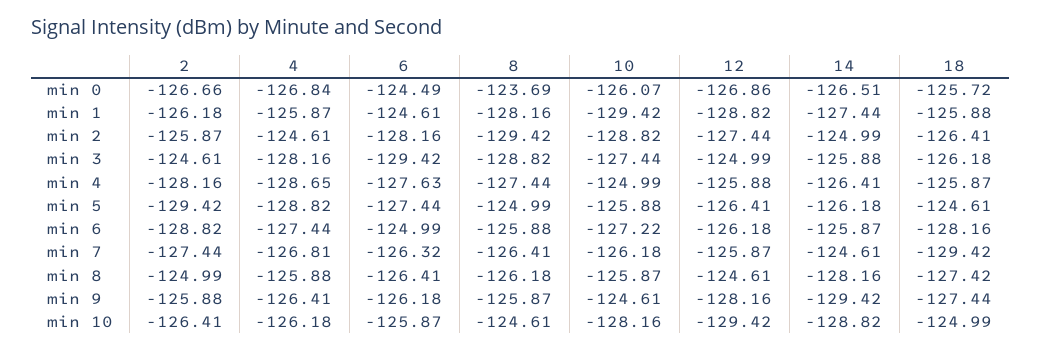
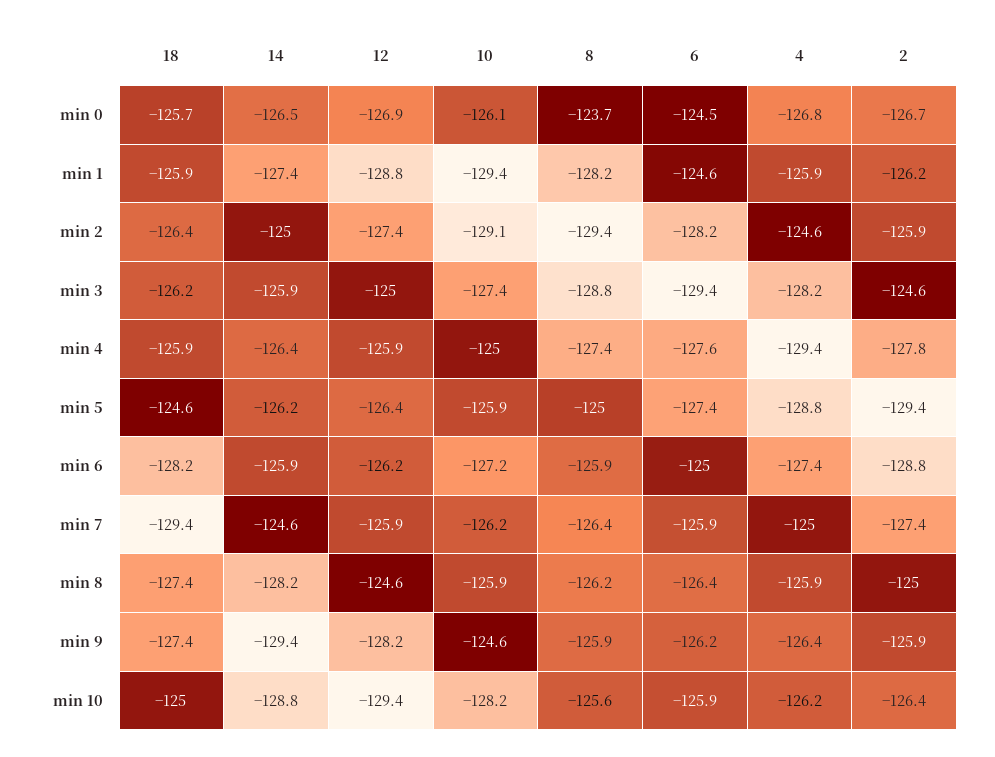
10, min 2: -128.82 -> -129.1
2, min 4: -128.16 -> -127.8
4, min 4: -128.65 -> -129.4
4, min 7: -126.81 -> -125
6, min 7: -126.32 -> -125.9
8, min 10: -124.61 -> -125.6

